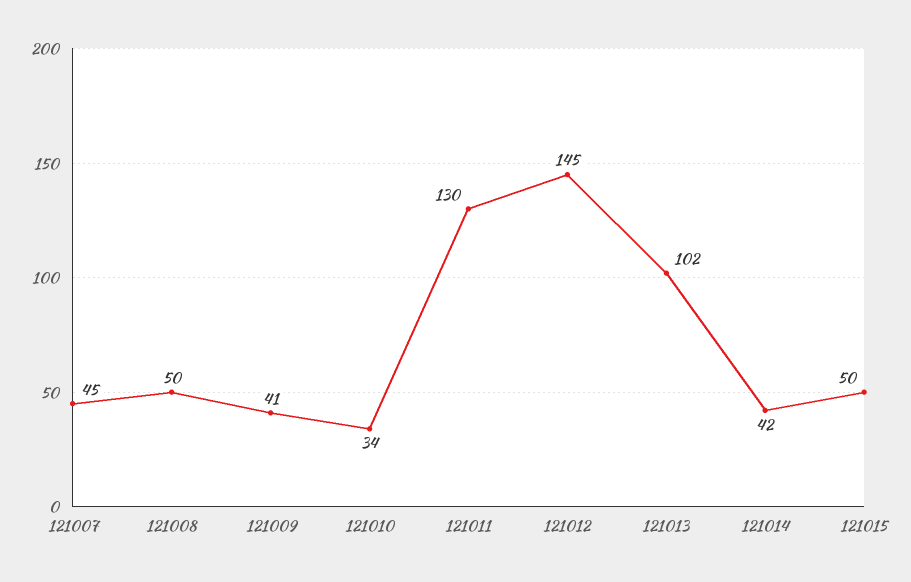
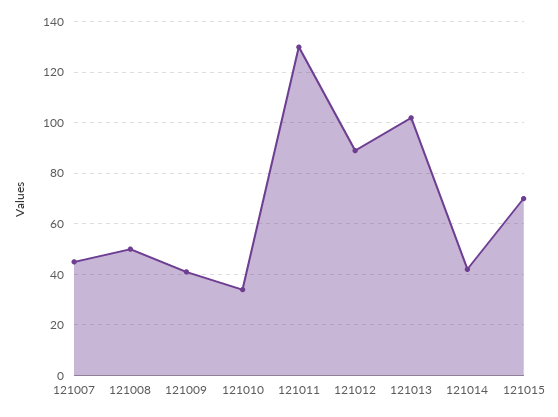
121012: 145 -> 90
121015: 50 -> 70

